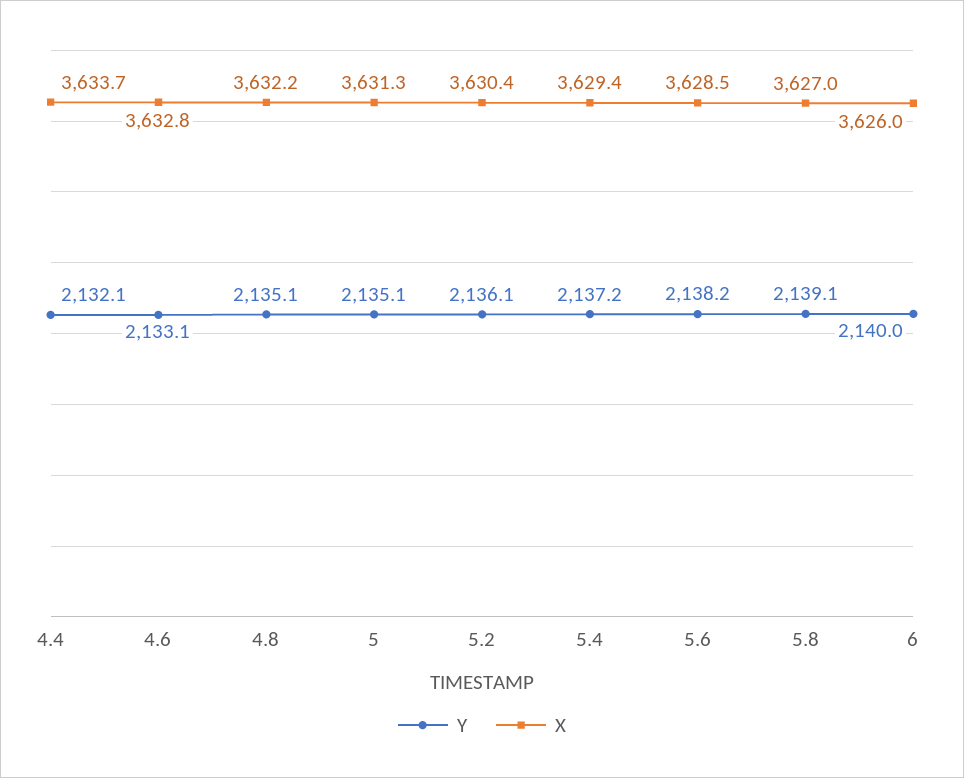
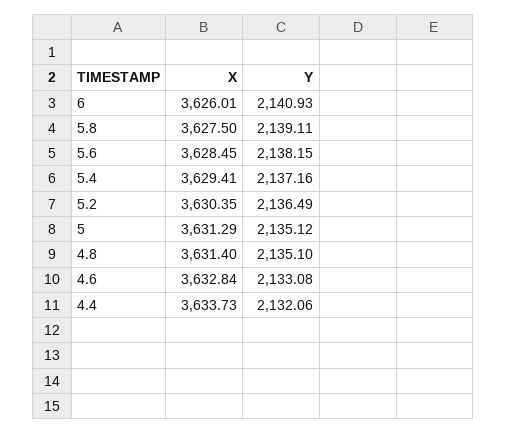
X, 4.8: 3632.2 -> 3631.4
Y, 5.2: 2136.1 -> 2136.49
X, 5.8: 3627 -> 3627.5
Y, 6: 2140 -> 2140.93

